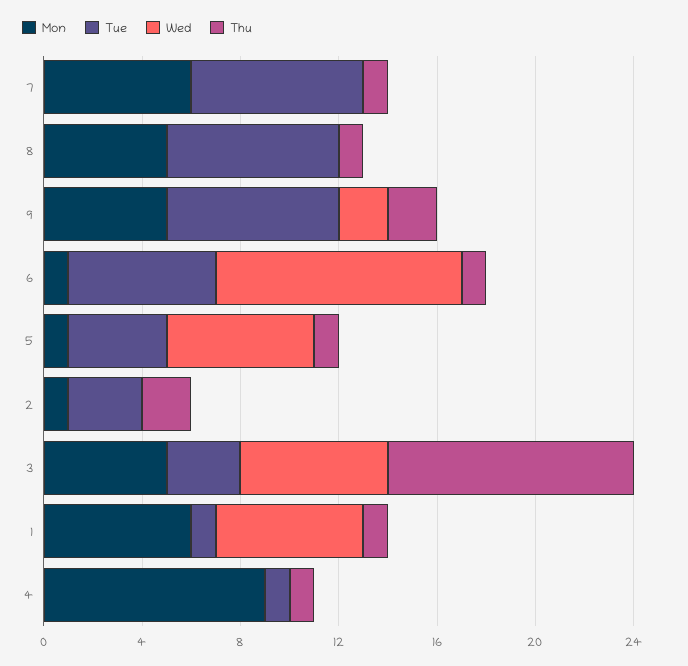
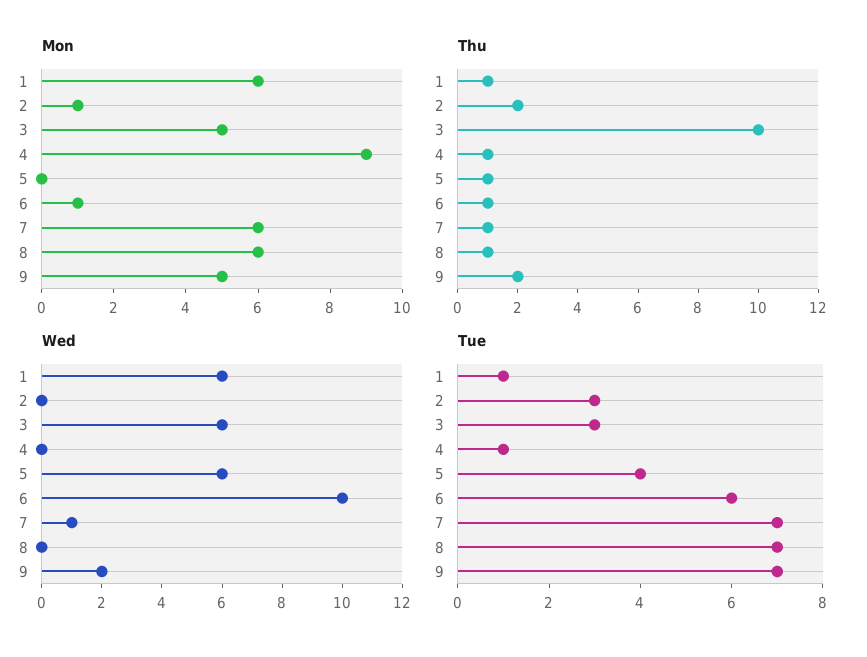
Wed, 7: 0 -> 1
Mon, 8: 5 -> 6
Mon, 5: 1 -> 0

